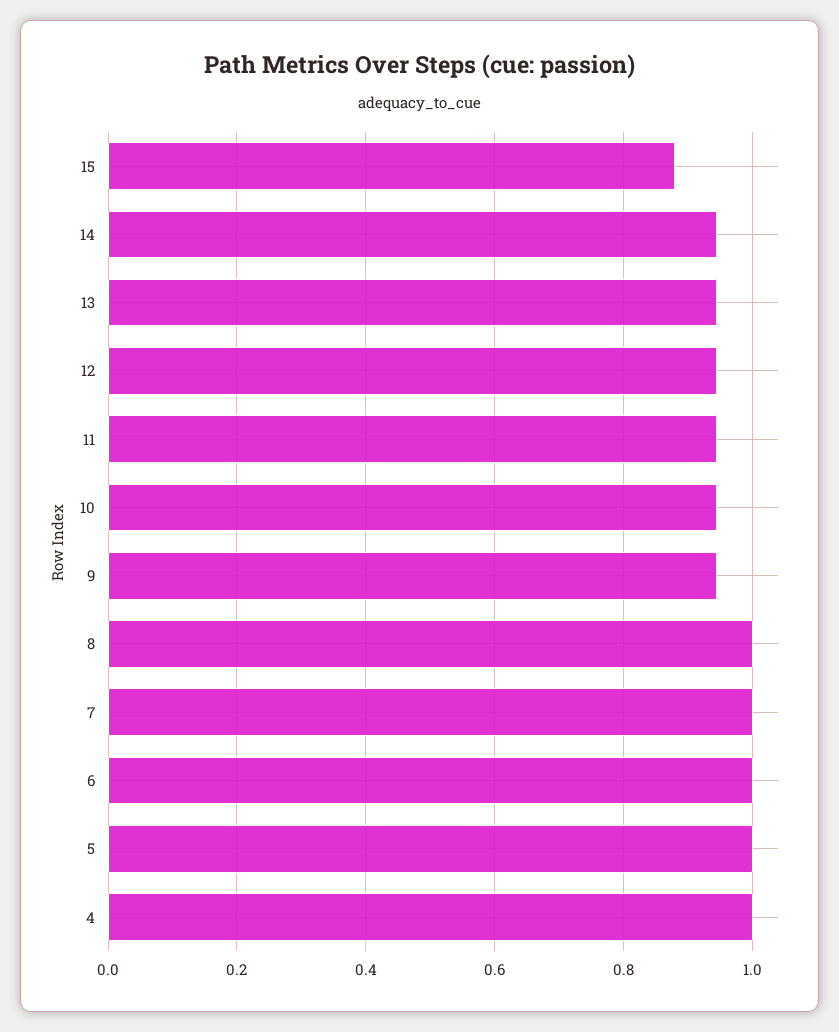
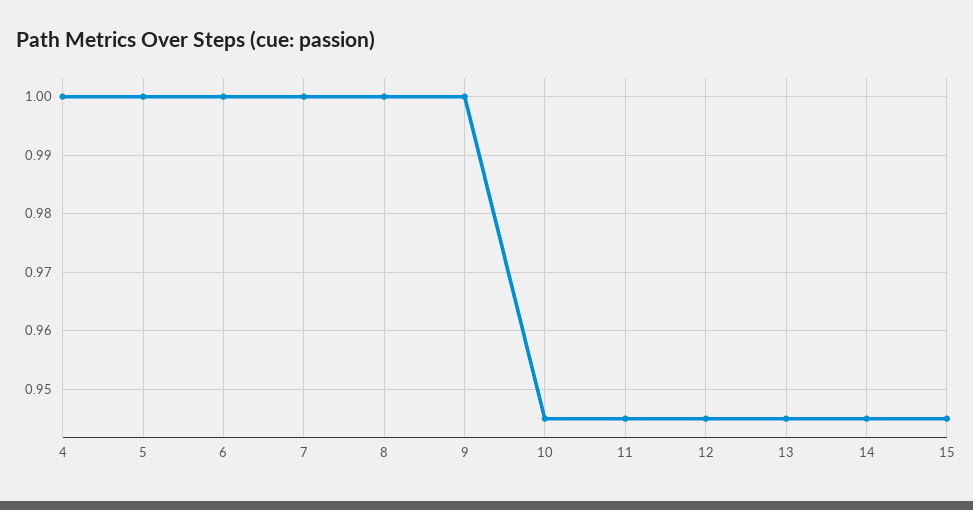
15: 0.88 -> 0.945
9: 0.94 -> 1

